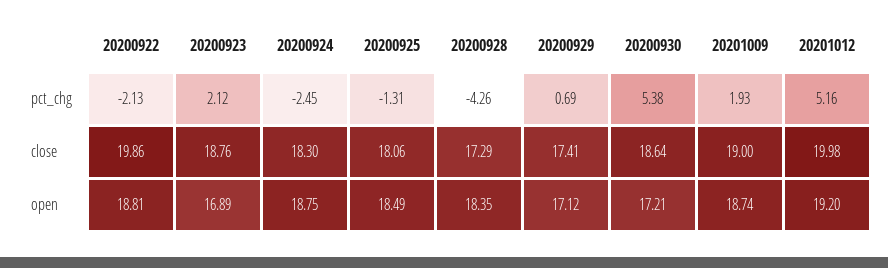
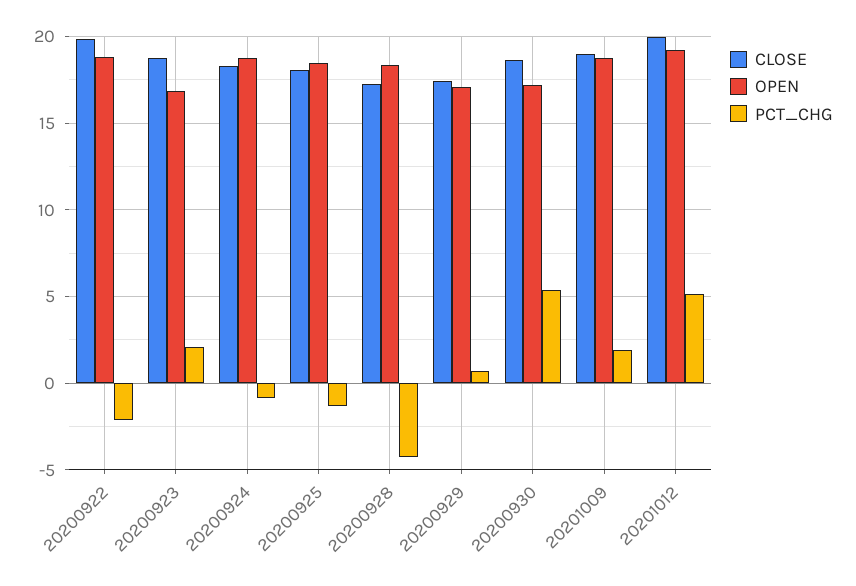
pct_chg, 20200924: -2.45 -> -1

